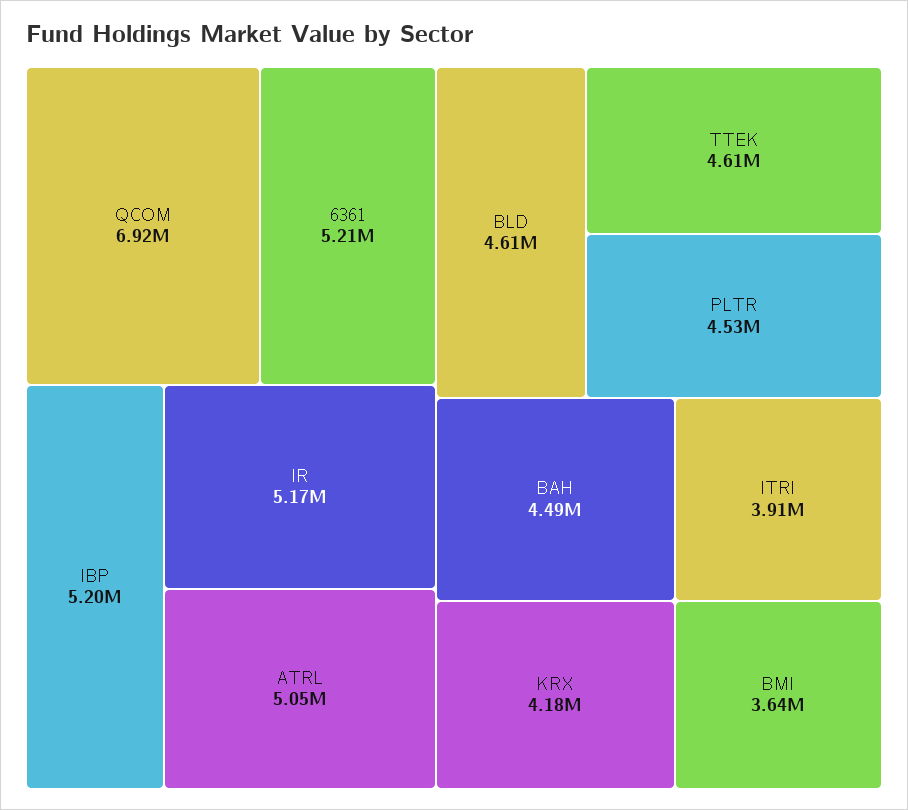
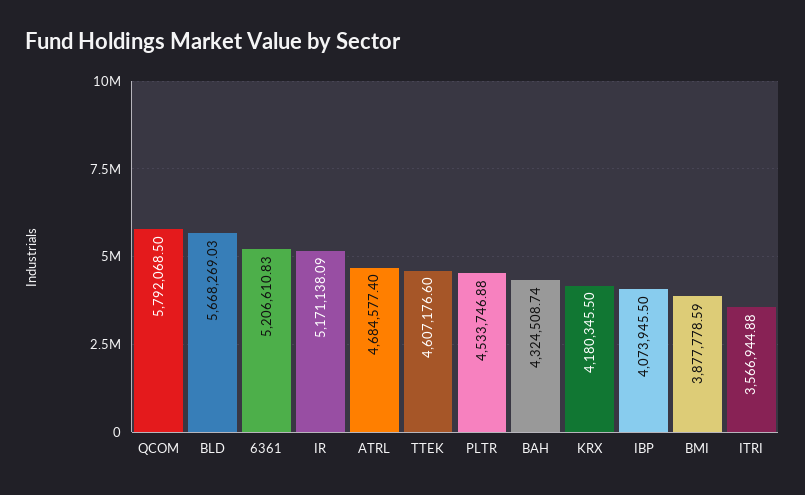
QCOM: 6920000 -> 5792068.5
IBP: 5200000 -> 4073945.5
ATRL: 5050000 -> 4684577.4
BLD: 4610000 -> 5668269.03
BAH: 4490000 -> 4324508.74
ITRI: 3910000 -> 3566944.88
BMI: 3640000 -> 3877778.59

